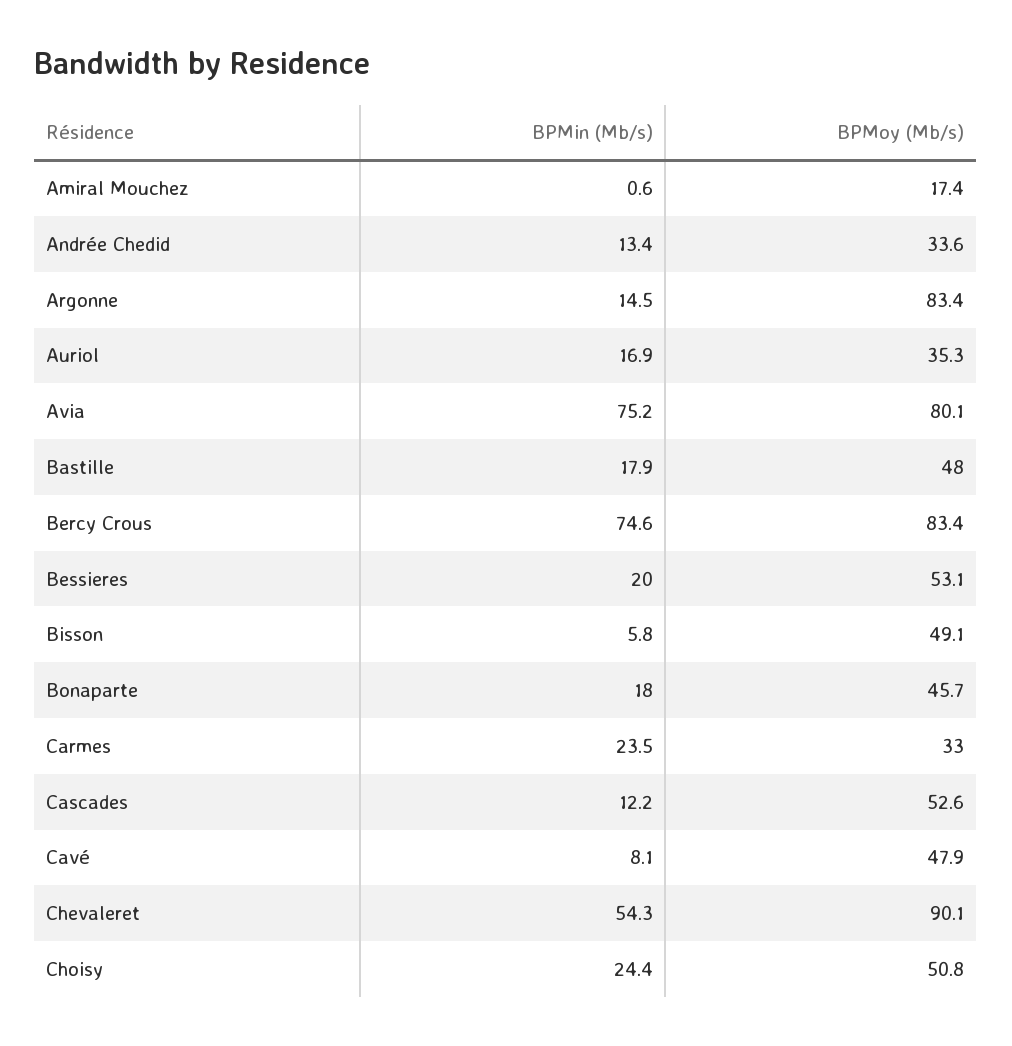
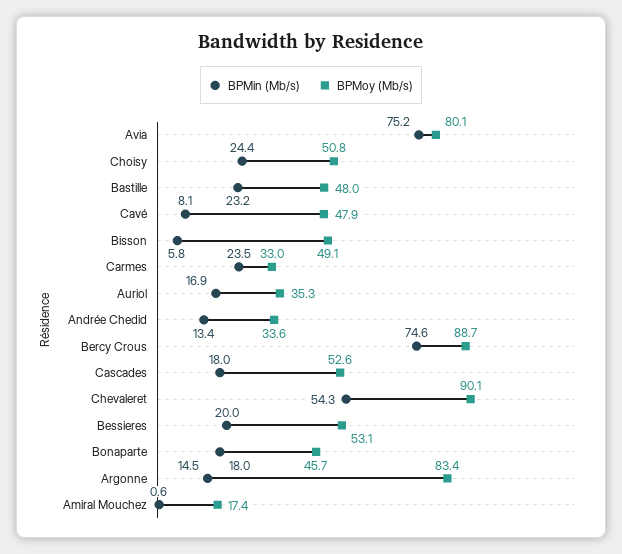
BPMin (Mb/s), Bastille: 17.9 -> 23.2
BPMoy (Mb/s), Bercy Crous: 83.4 -> 88.7
BPMin (Mb/s), Cascades: 12.2 -> 18

